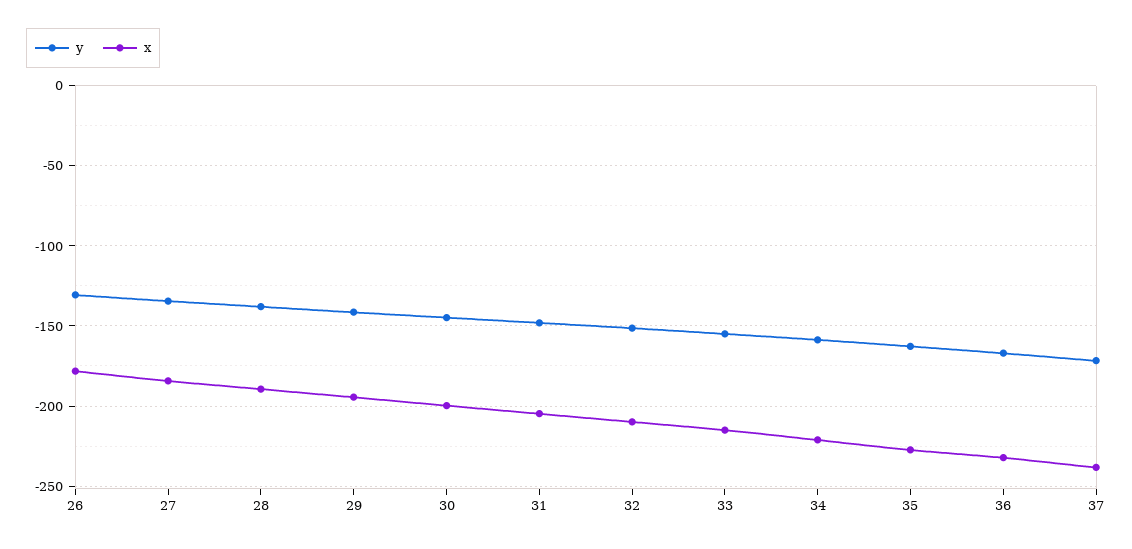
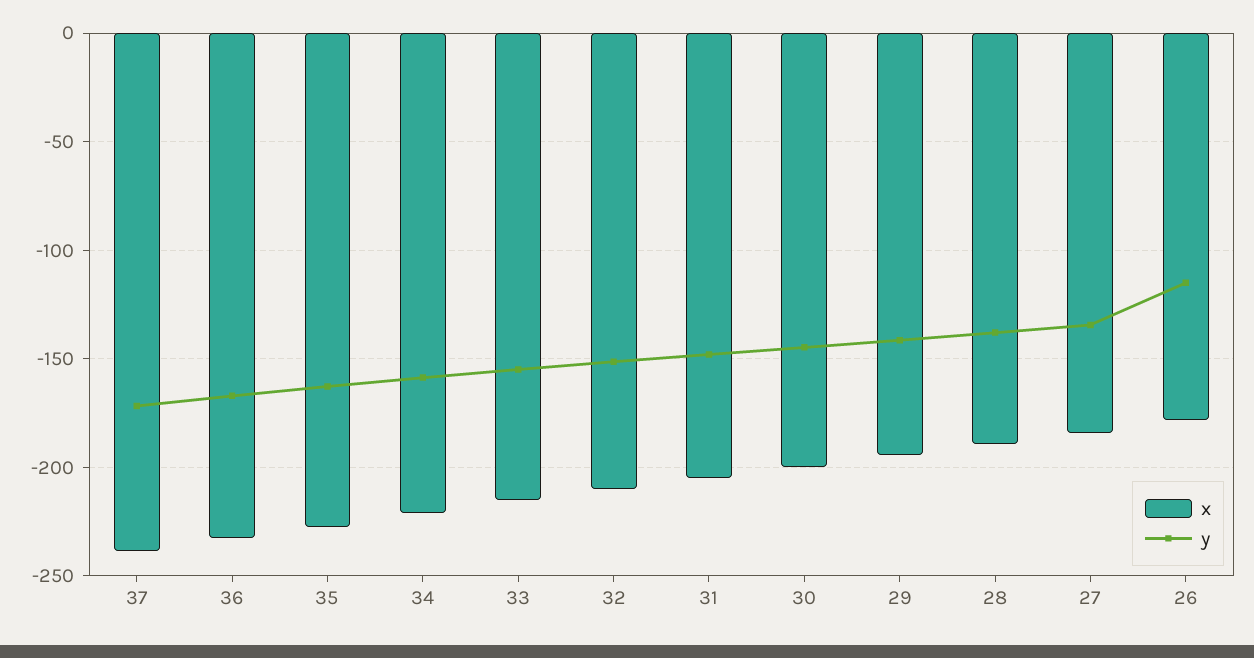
y, 26: -130 -> -115

